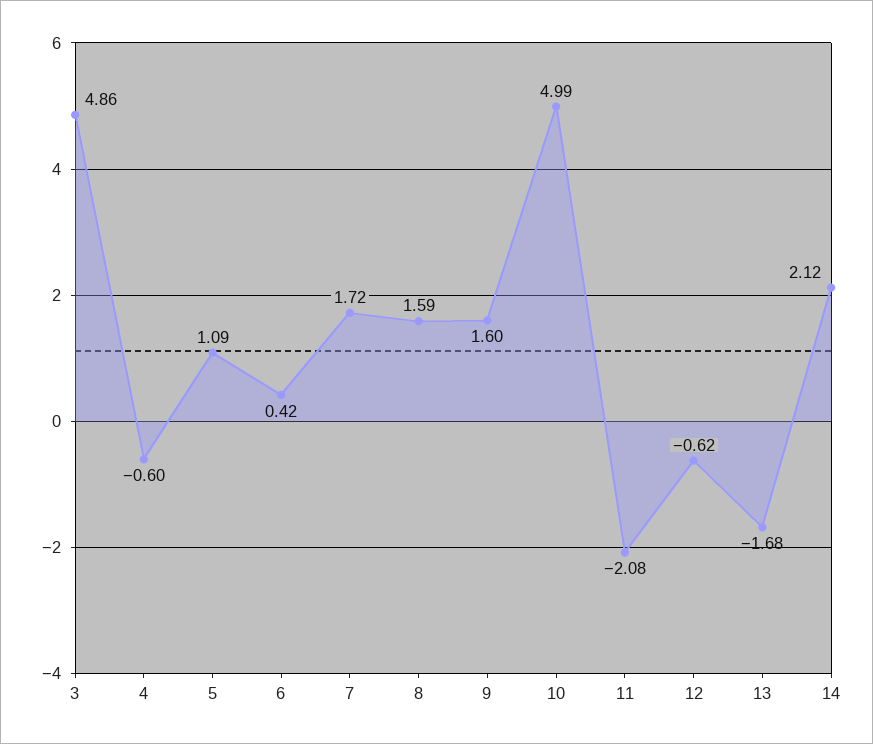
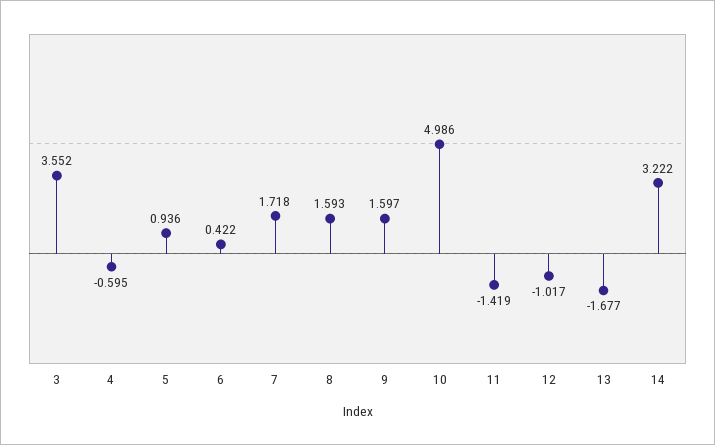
3: 4.86 -> 3.552
5: 1.09 -> 0.936
11: -2.08 -> -1.419
12: -0.62 -> -1.017
14: 2.12 -> 3.222

